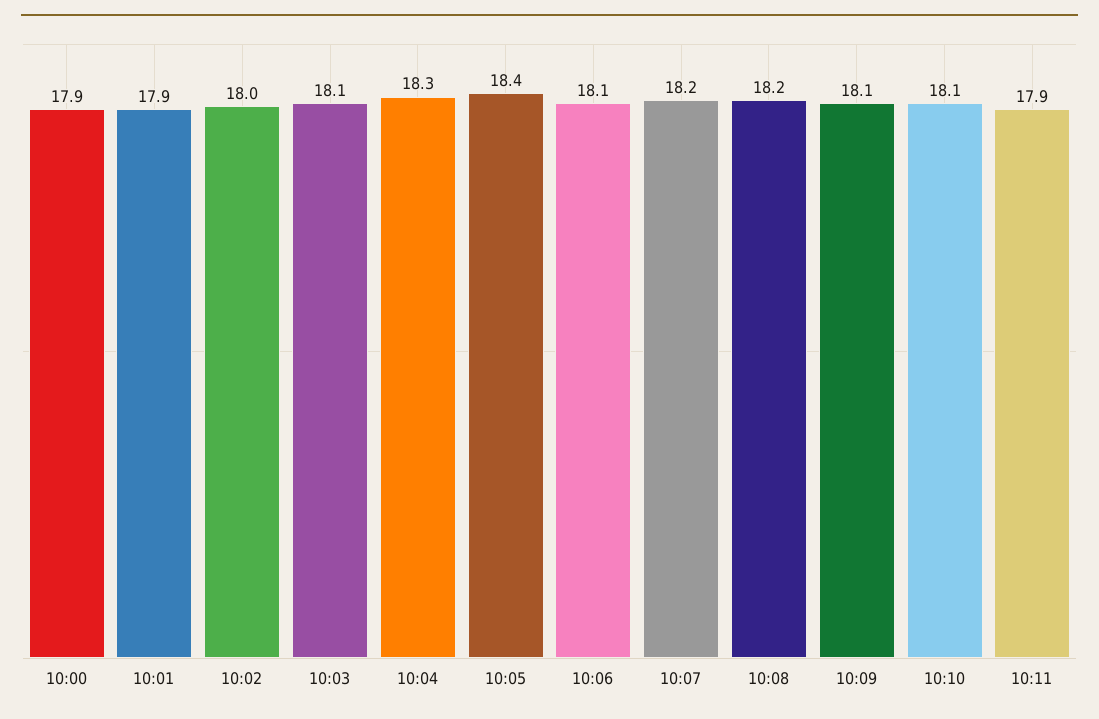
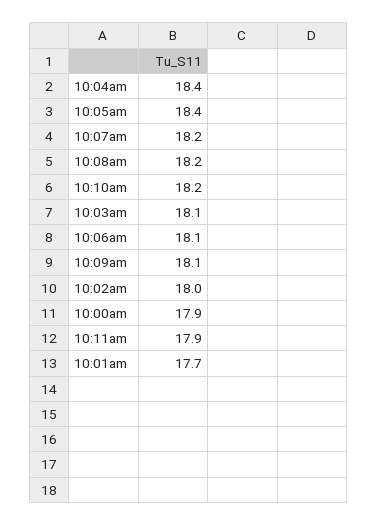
10:01: 17.9 -> 17.7
10:04: 18.3 -> 18.4
10:10: 18.1 -> 18.2

